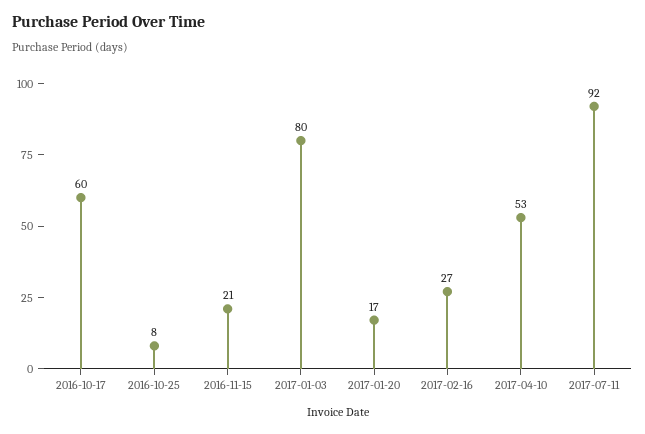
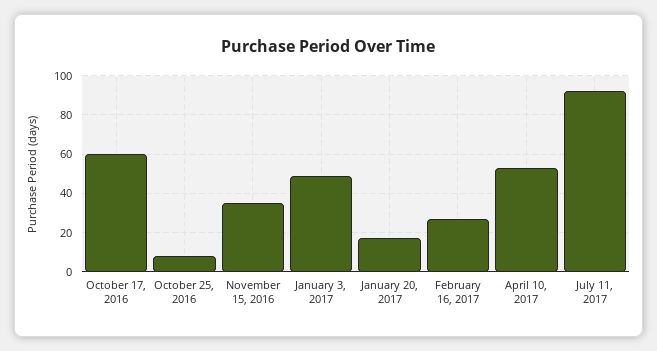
2016-11-15: 21 -> 35
2017-01-03: 80 -> 50

